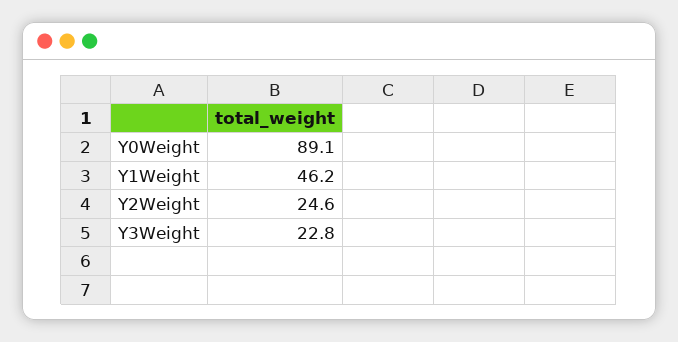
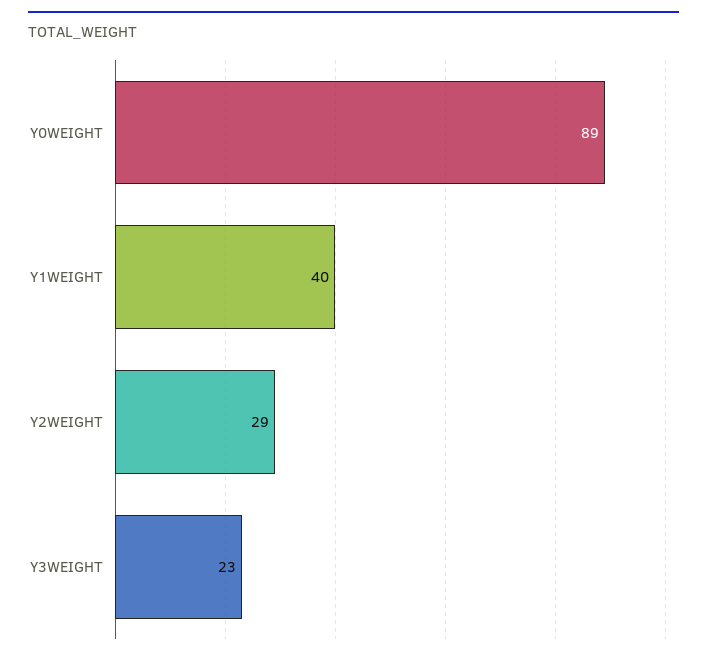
Y1Weight: 46.2 -> 40
Y2Weight: 24.6 -> 29

